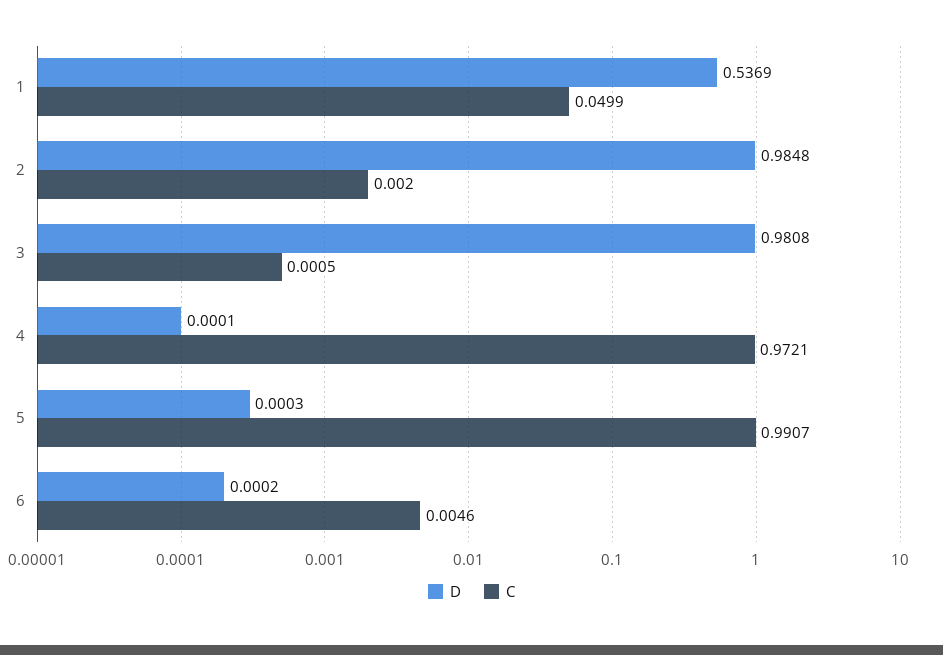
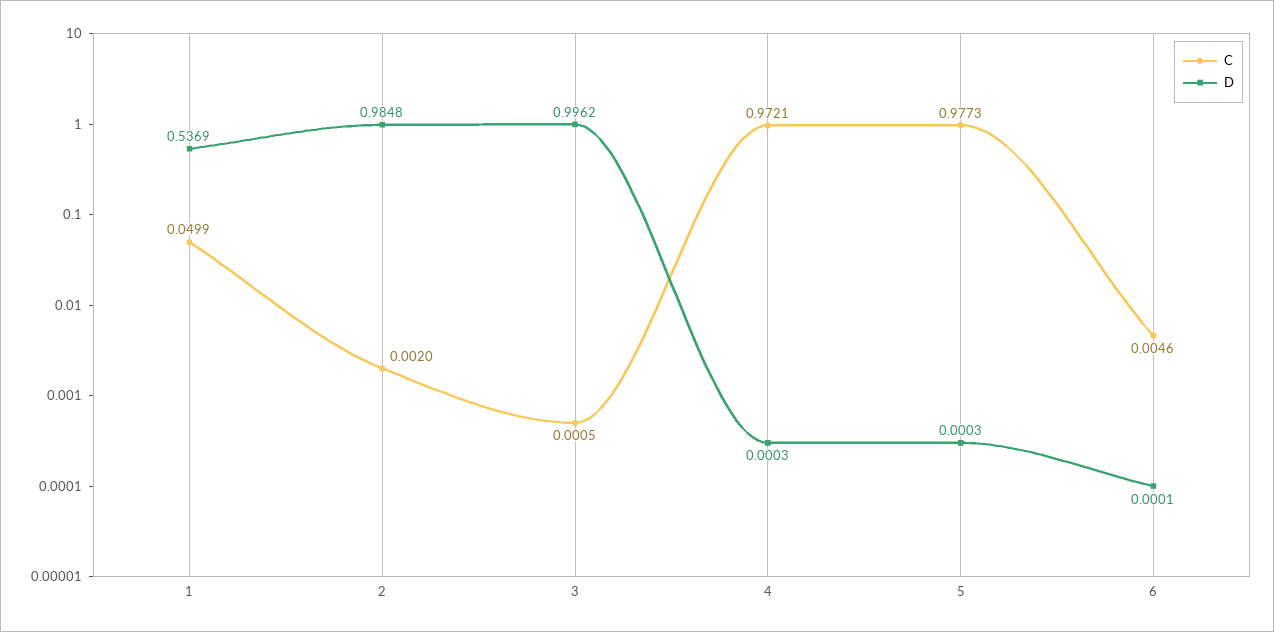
D, 3: 0.9808 -> 0.9962
D, 4: 0.0001 -> 0.0003
C, 5: 0.9907 -> 0.9773
D, 6: 0.0002 -> 0.0001

